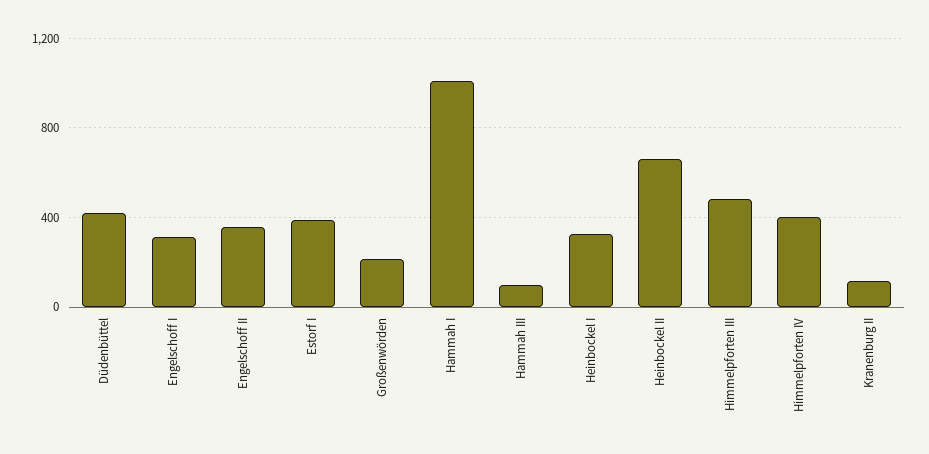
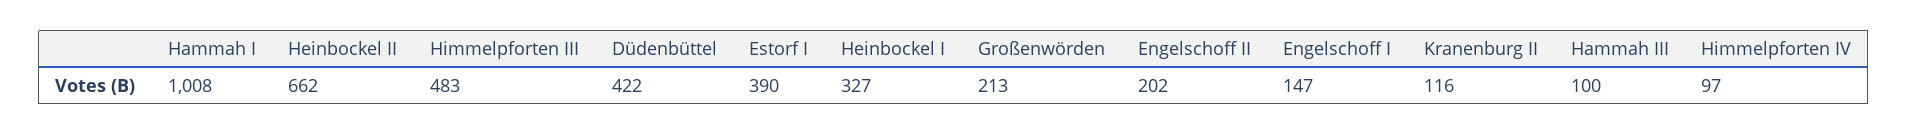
Engelschoff I: 300 -> 147
Engelschoff II: 350 -> 202
Himmelpforten IV: 400 -> 97

